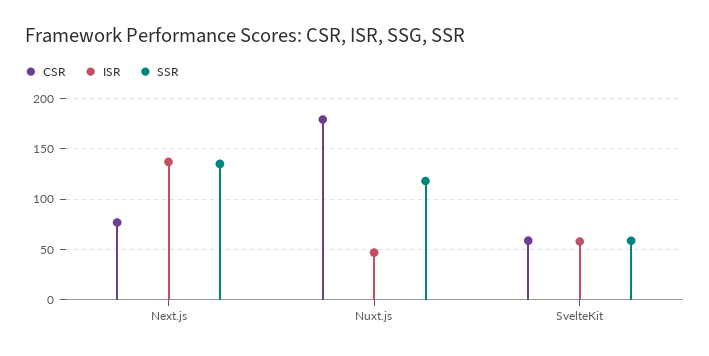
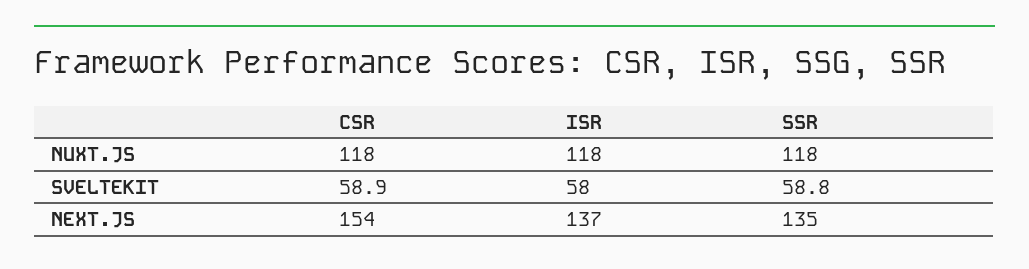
CSR, Next.js: 80 -> 154
CSR, Nuxt.js: 180 -> 118
ISR, Nuxt.js: 50 -> 118

